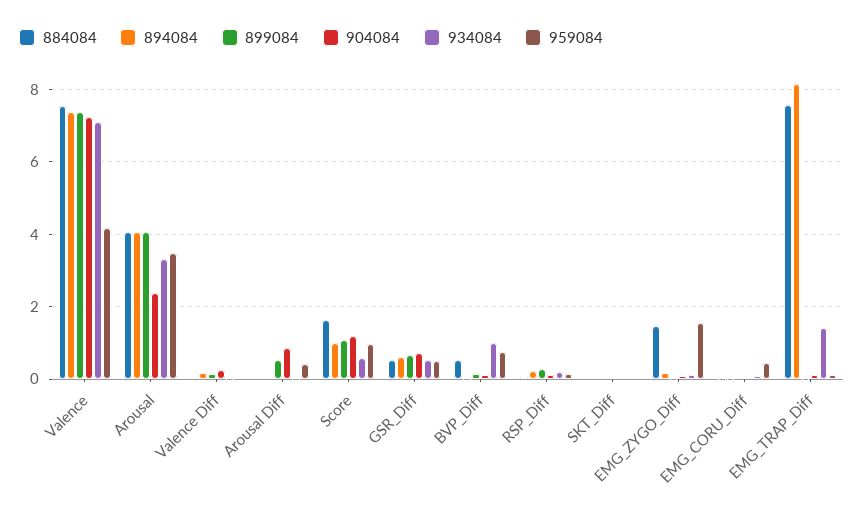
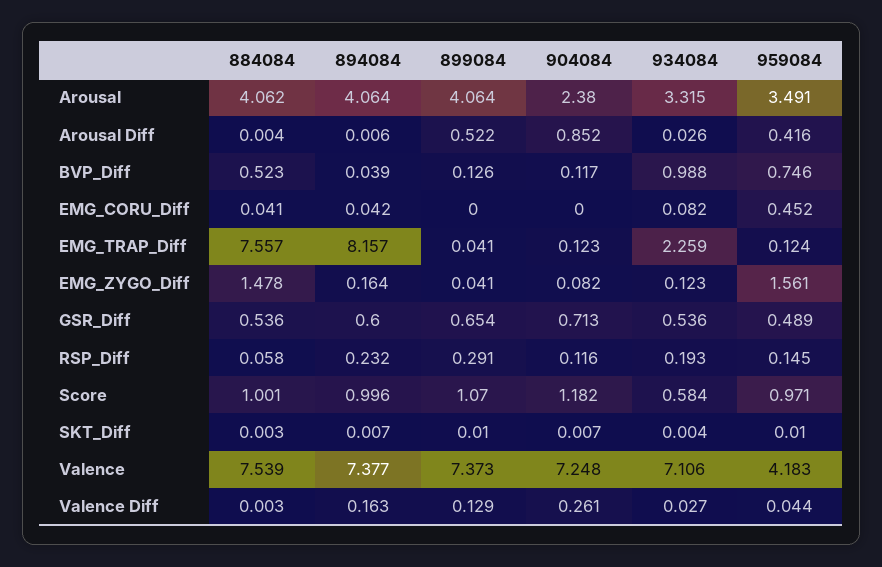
884084, Score: 1.6 -> 1.001
934084, EMG_TRAP_Diff: 1.4 -> 2.259

